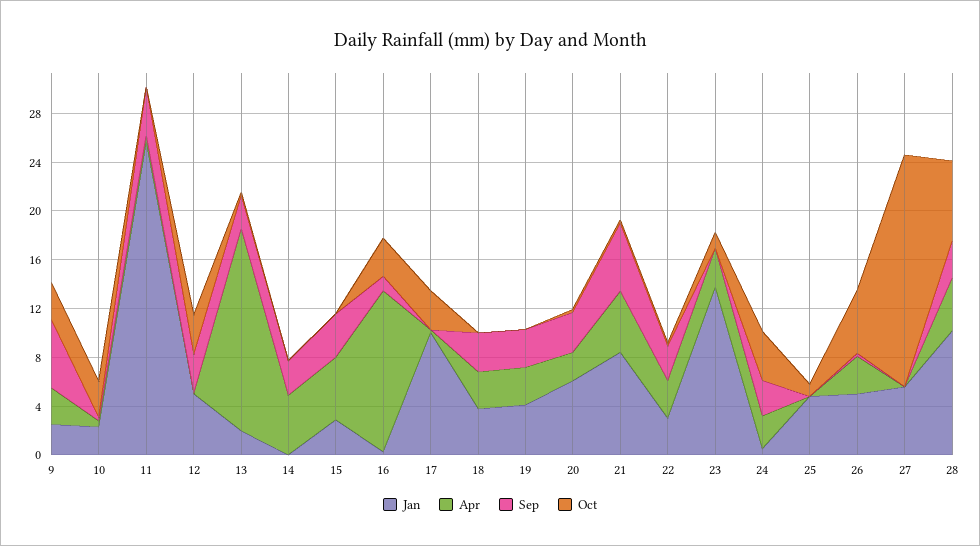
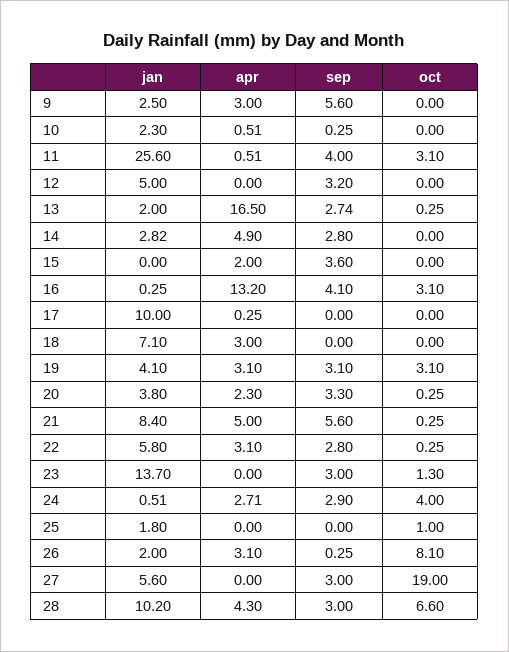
Oct, 9: 3 -> 0
Oct, 10: 3 -> 0
Oct, 11: 0 -> 3.1
Oct, 12: 3 -> 0
Jan, 14: 0 -> 2.82
Jan, 15: 3 -> 0
Apr, 15: 5 -> 2
Sep, 16: 1 -> 4.1
Oct, 17: 3 -> 0
Jan, 18: 4 -> 7.1
Sep, 18: 3 -> 0
Oct, 19: 0 -> 3.1
Jan, 20: 6 -> 3.8
Jan, 22: 3 -> 5.8
Apr, 23: 3 -> 0
Sep, 23: 0 -> 3
Jan, 25: 5 -> 1.8
Jan, 26: 5 -> 2
Oct, 26: 5 -> 8.1
Sep, 27: 0 -> 3

